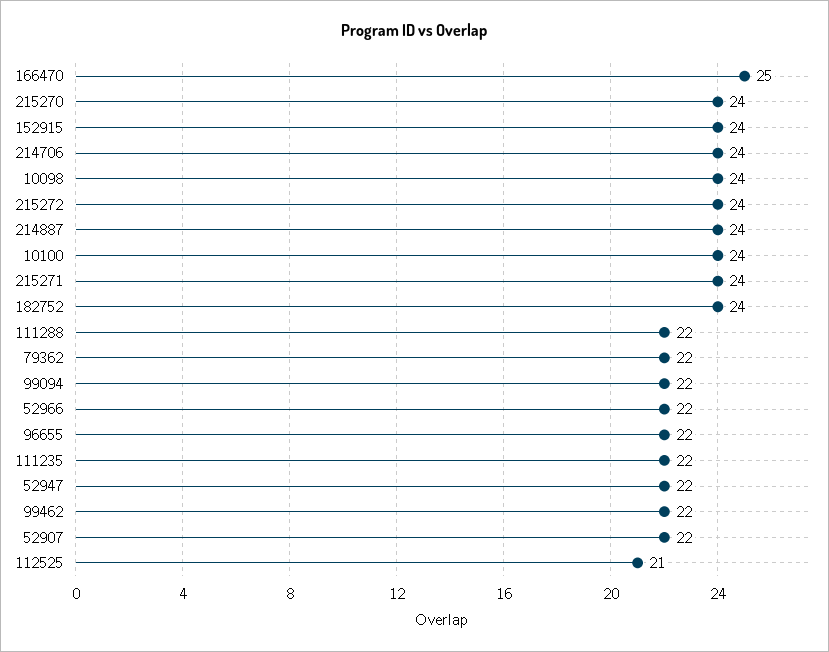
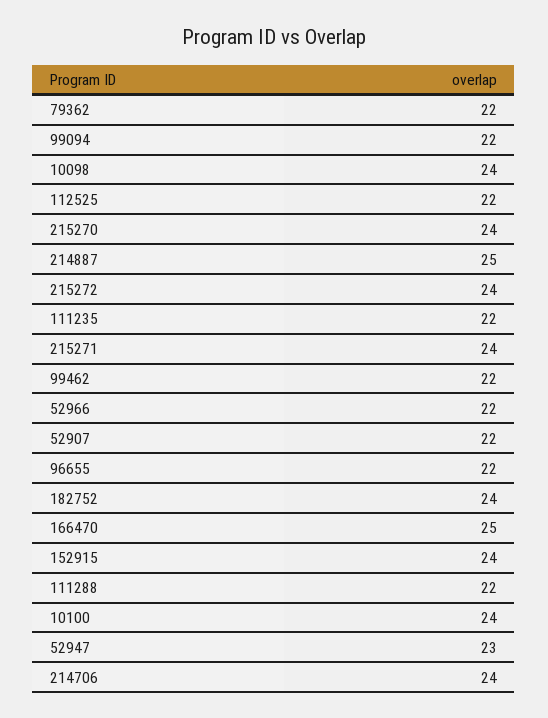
214887: 24 -> 25
52947: 22 -> 23
112525: 21 -> 22

